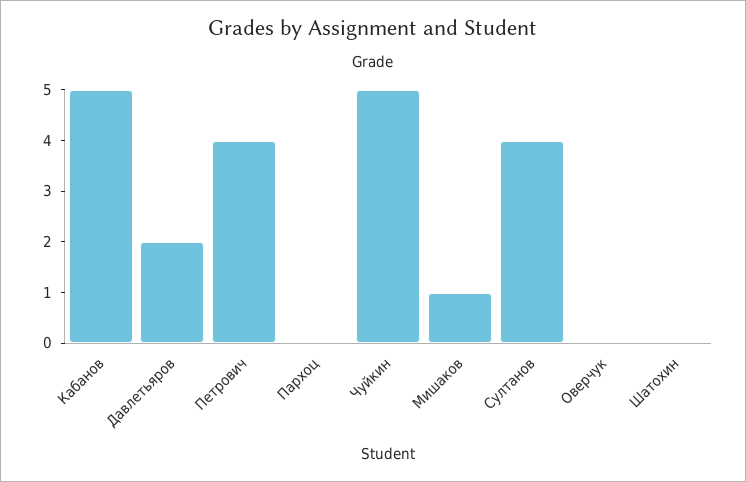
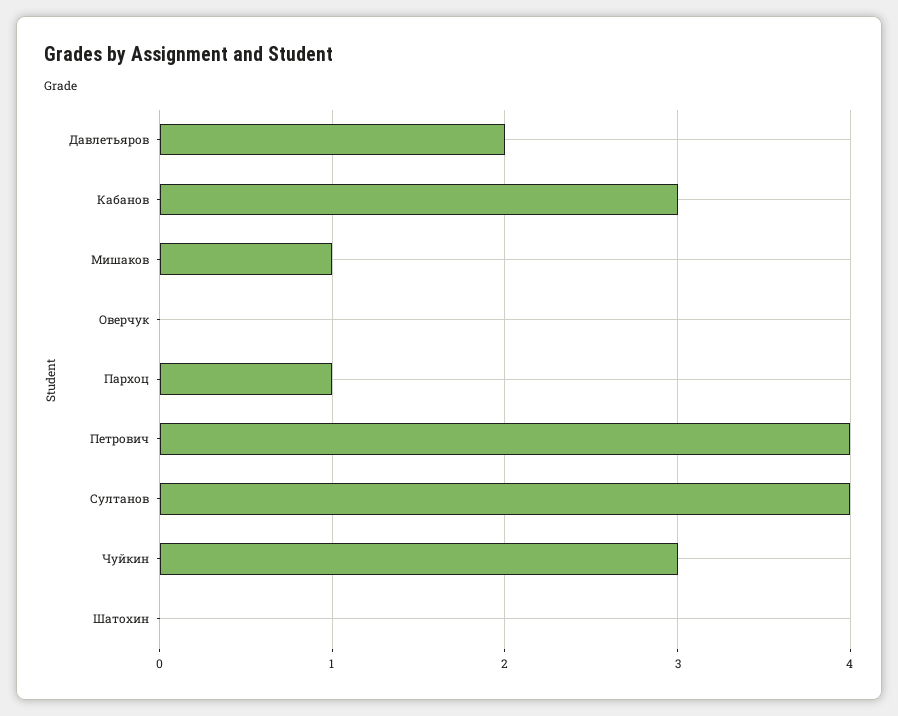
Кабанов: 5 -> 3
Пархоц: 0 -> 1
Чуйкин: 5 -> 3

